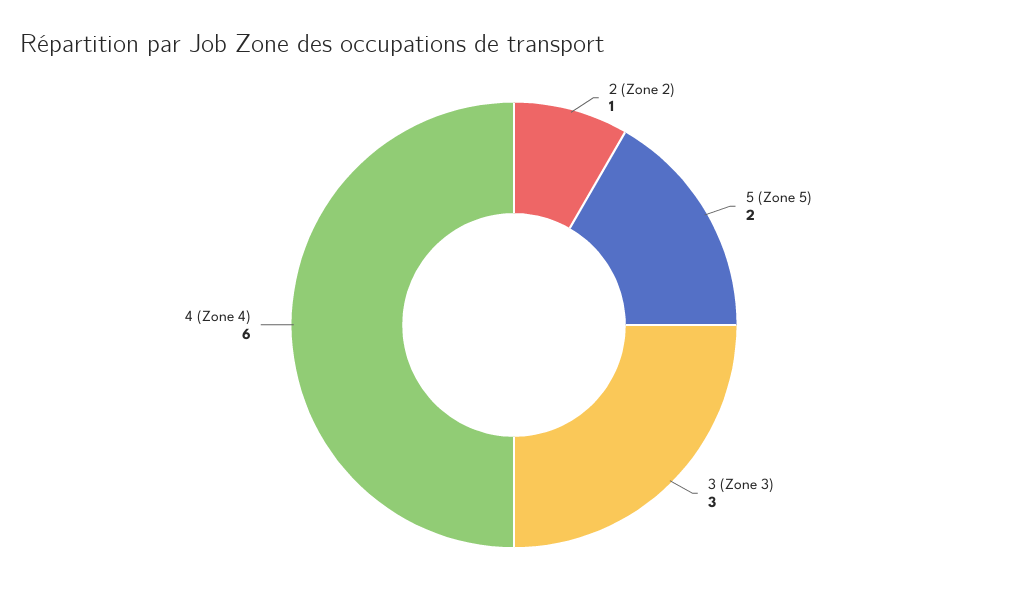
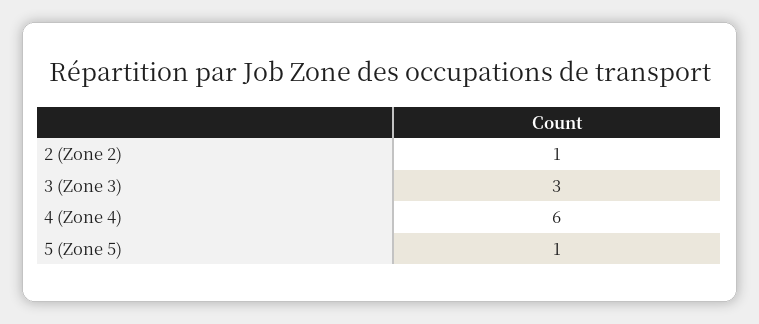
5 (Zone 5): 2 -> 1

